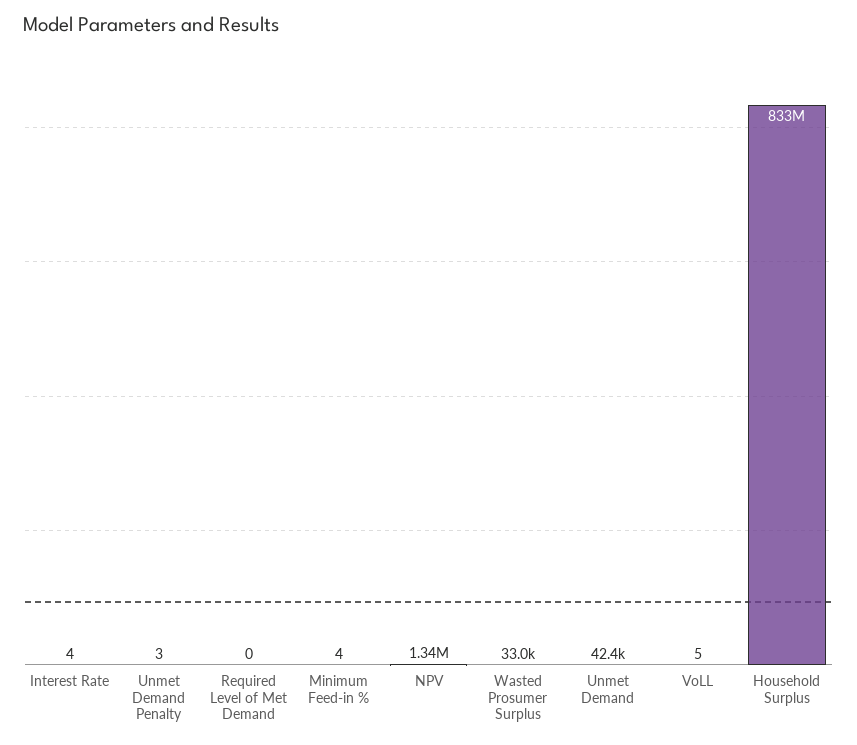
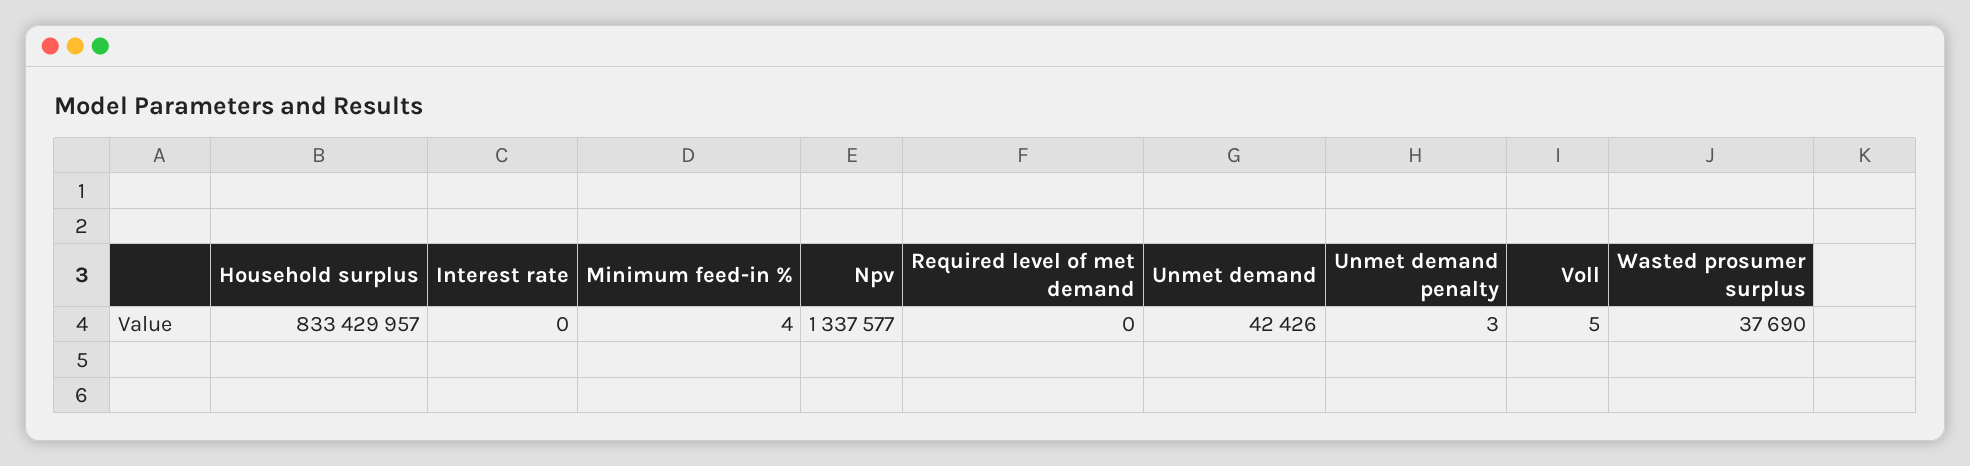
Interest Rate: 4 -> 0
Wasted Prosumer Surplus: 33000 -> 37690

